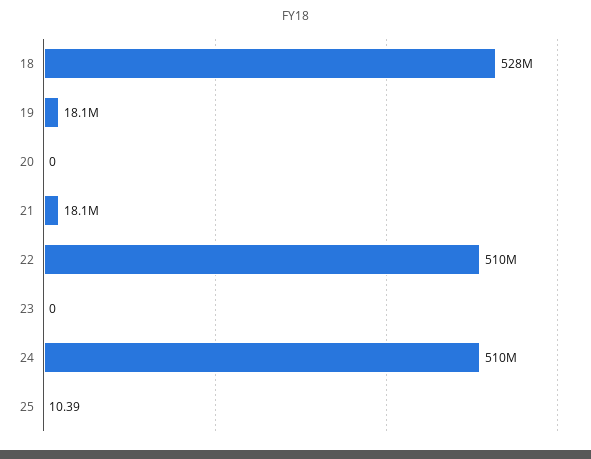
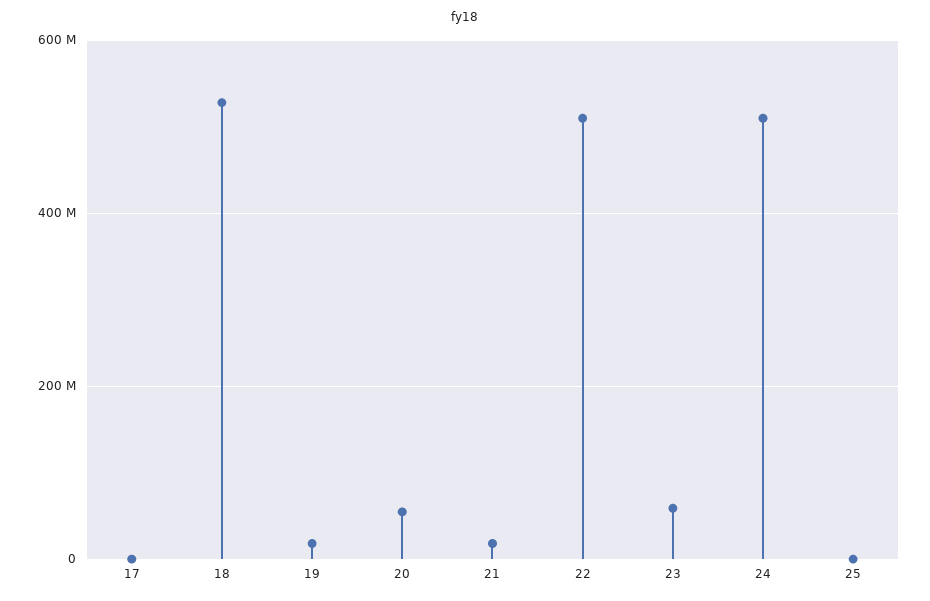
20: 0 -> 60000000
23: 0 -> 60000000
17: none -> 0

